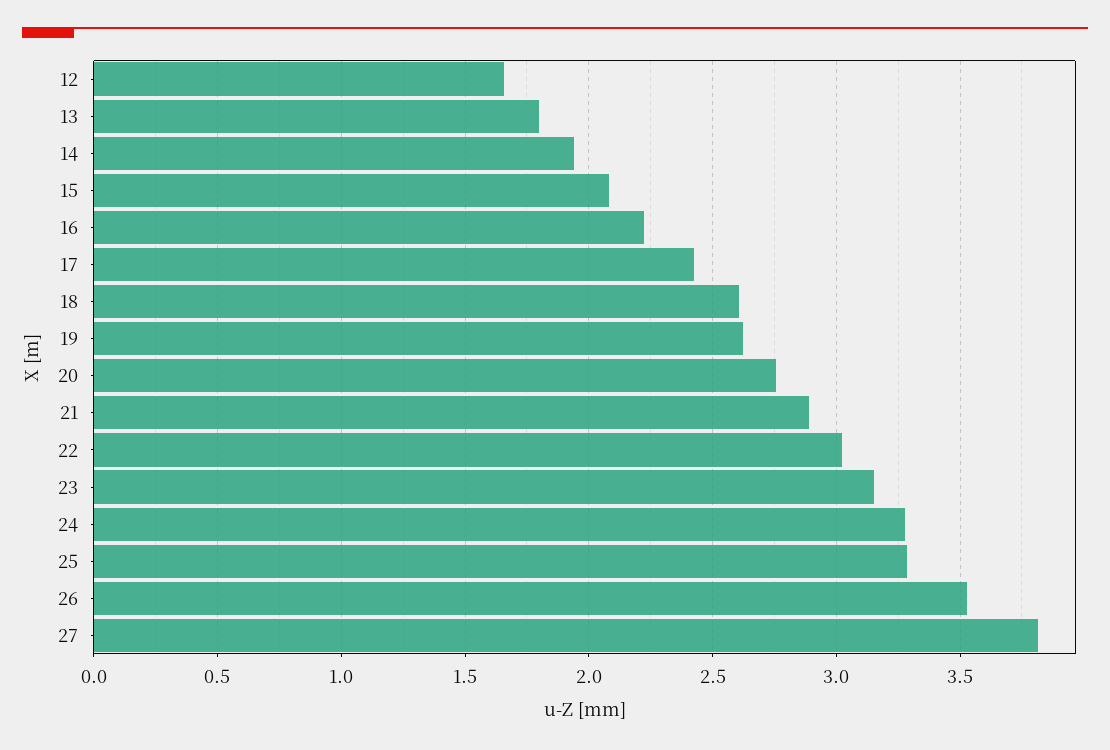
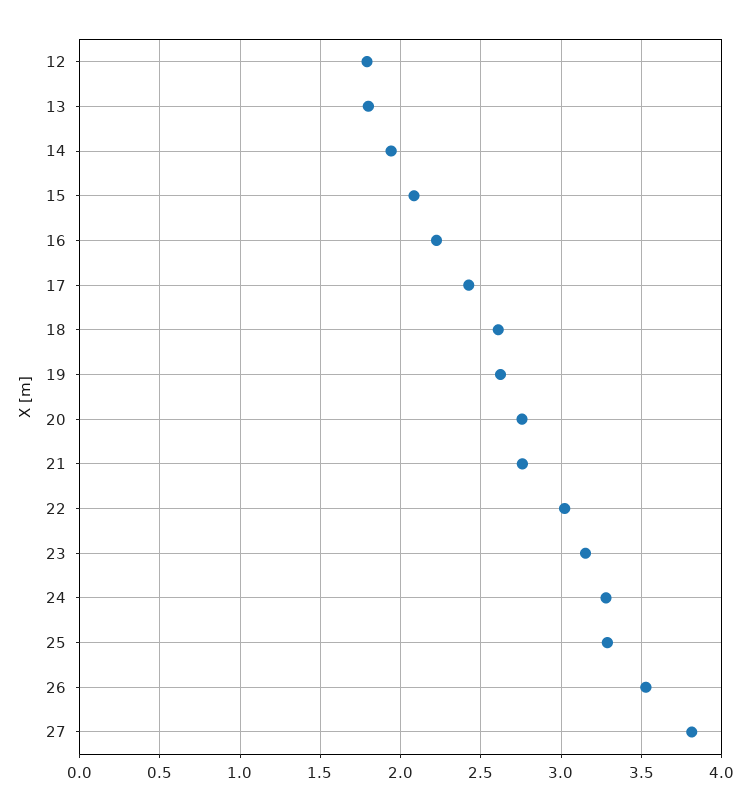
12: 1.65 -> 1.8
21: 2.9 -> 2.75

